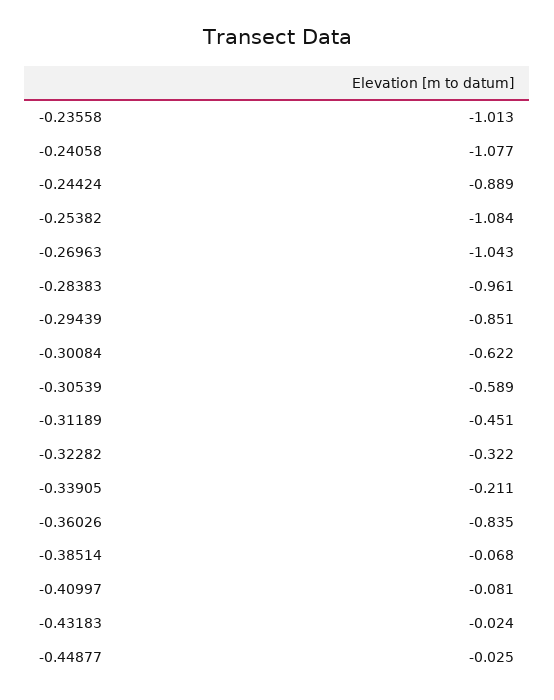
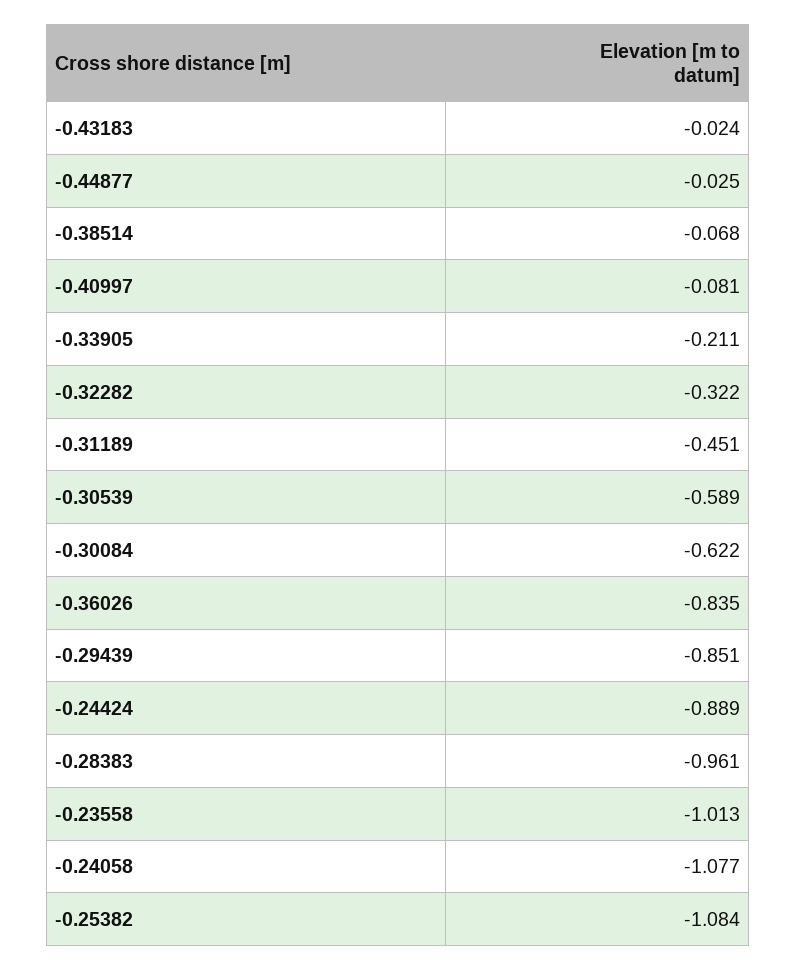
-0.26963: -1.043 -> none

